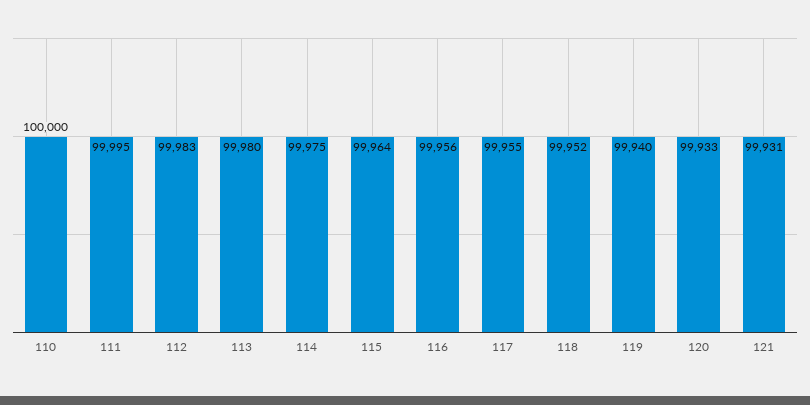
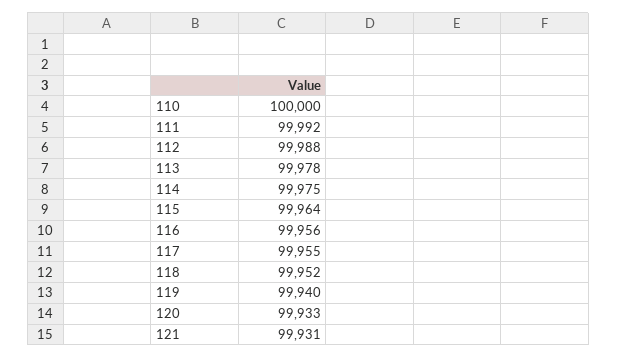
111: 99995 -> 99992
112: 99983 -> 99988
113: 99980 -> 99978

